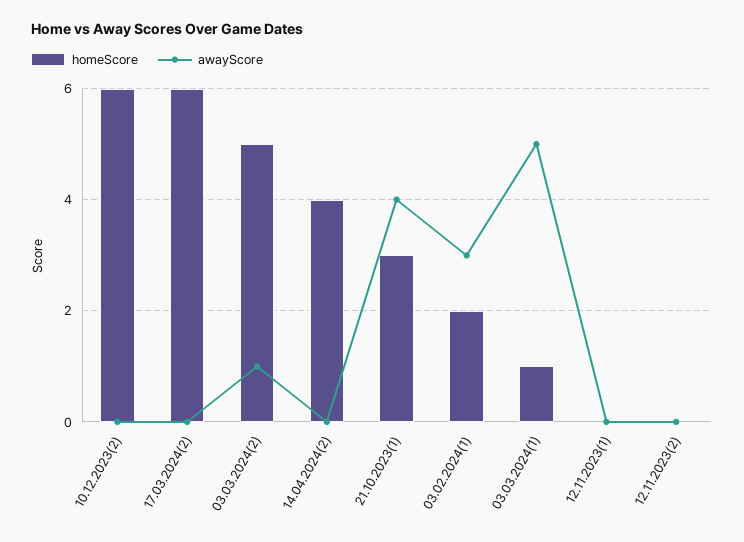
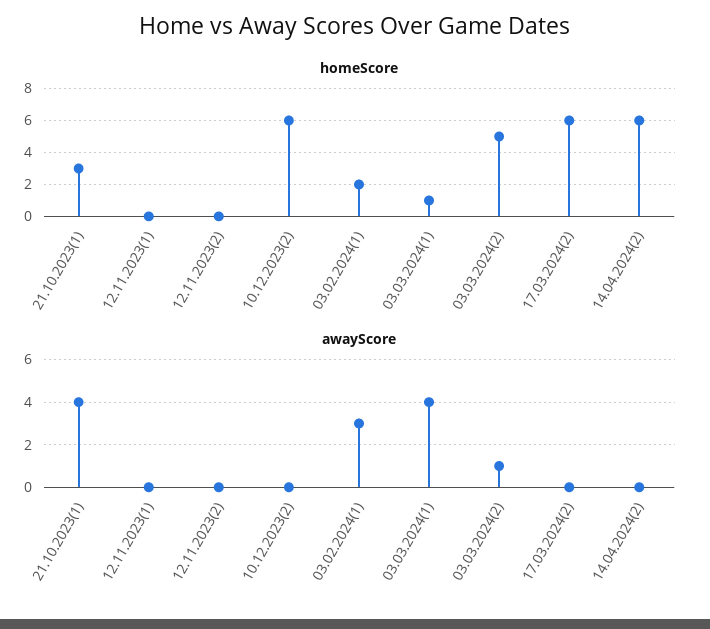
homeScore, 14.04.2024(2): 4 -> 6
awayScore, 03.03.2024(1): 5 -> 4

